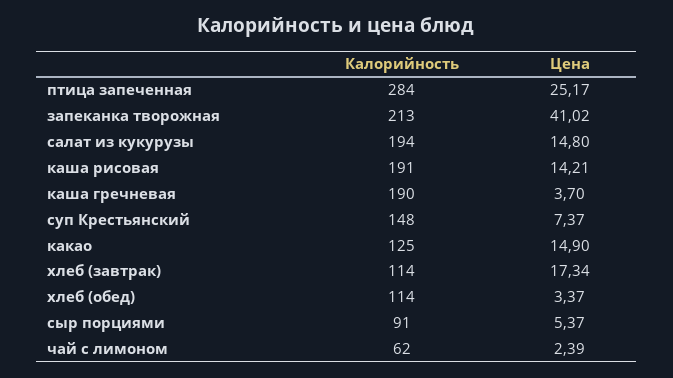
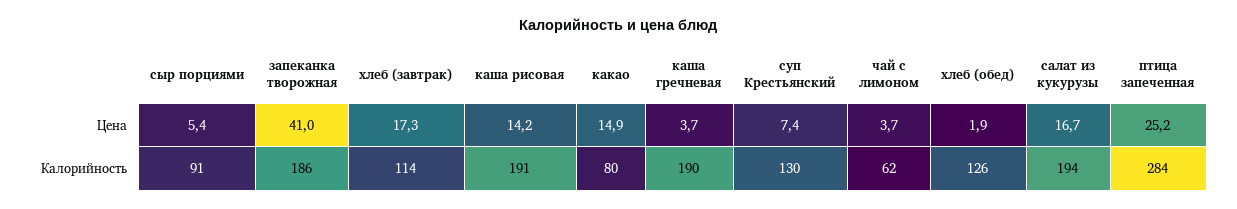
Калорийность, запеканка творожная: 213 -> 186
Цена, салат из кукурузы: 14.8 -> 16.7
Калорийность, суп Крестьянский: 148 -> 130
Калорийность, какао: 125 -> 80
Калорийность, хлеб (обед): 114 -> 126
Цена, хлеб (обед): 3.37 -> 1.9
Цена, чай с лимоном: 2.39 -> 3.7

